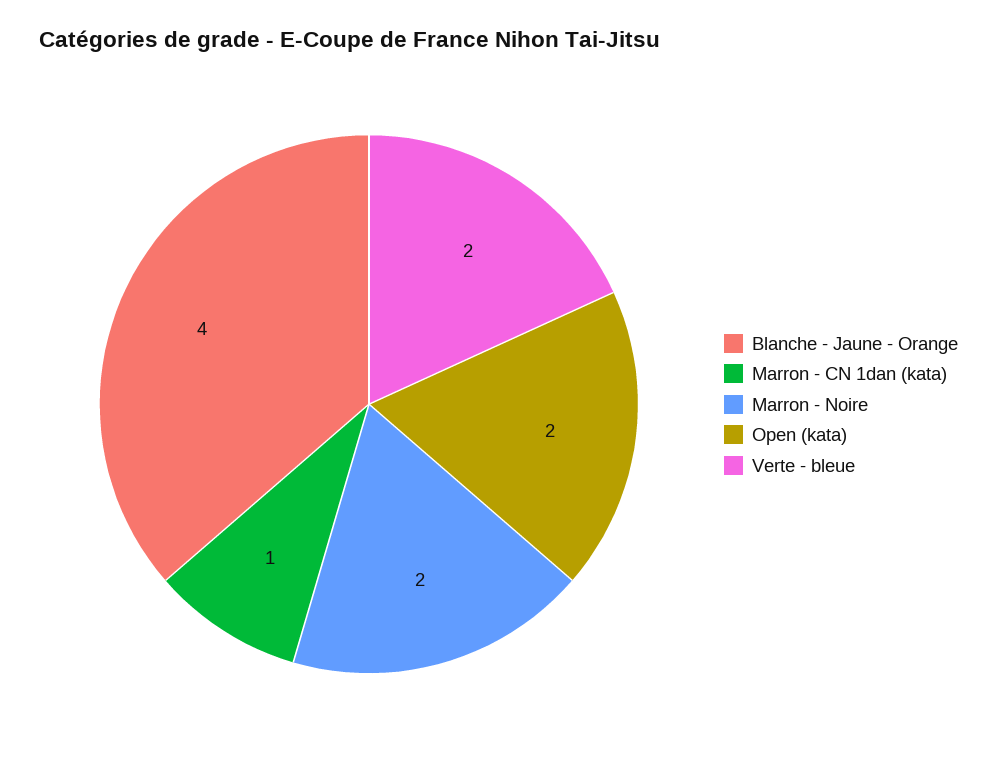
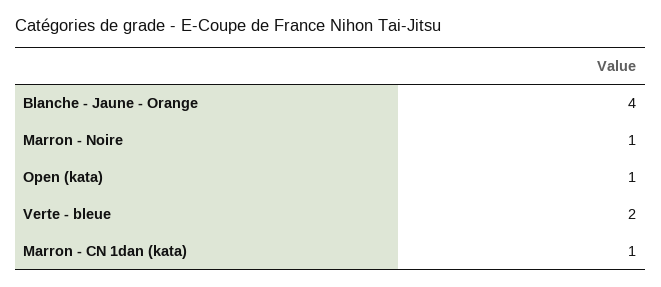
Marron - Noire: 2 -> 1
Open (kata): 2 -> 1

